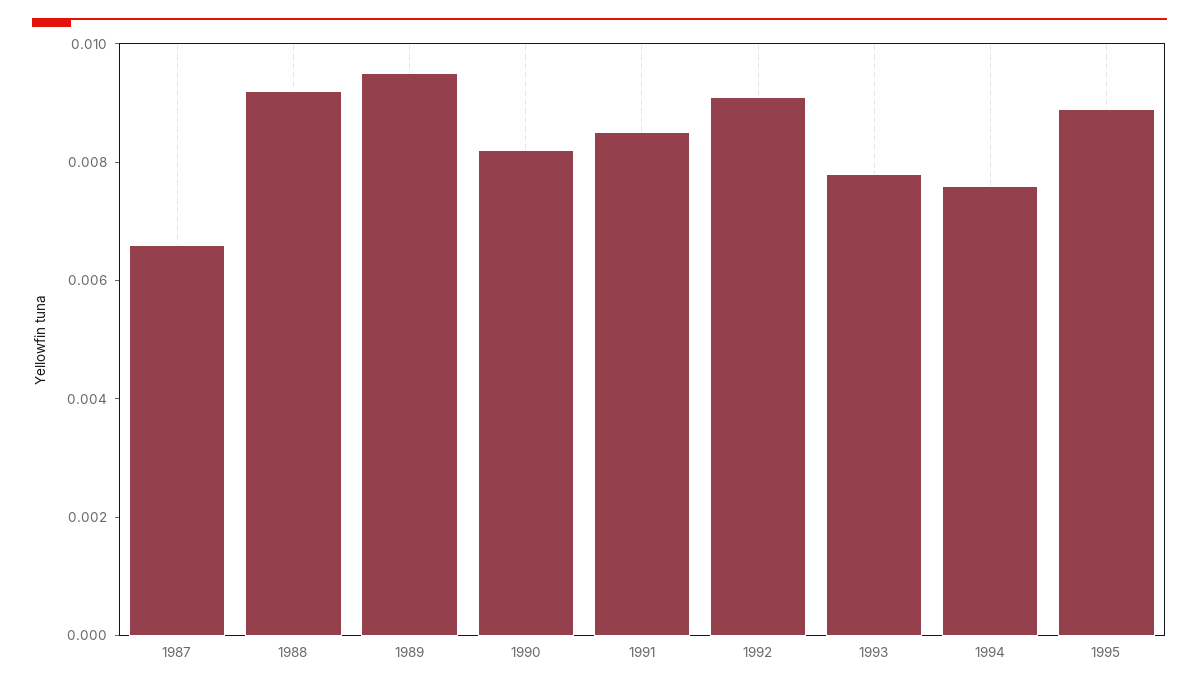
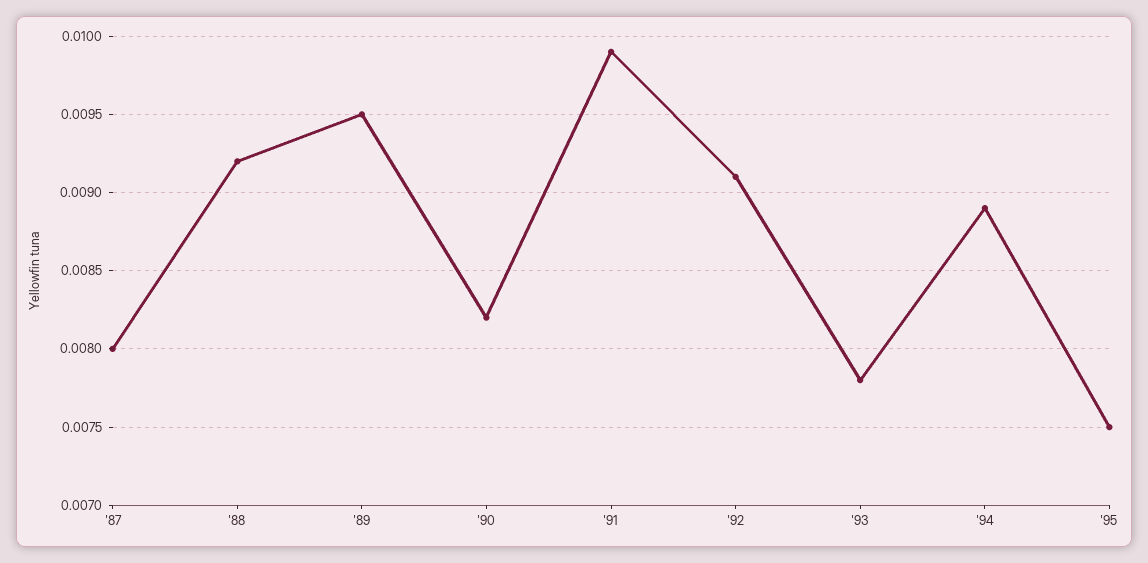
1987: 0.0065 -> 0.008
1991: 0.0085 -> 0.0099
1994: 0.0075 -> 0.0089
1995: 0.009 -> 0.0075

